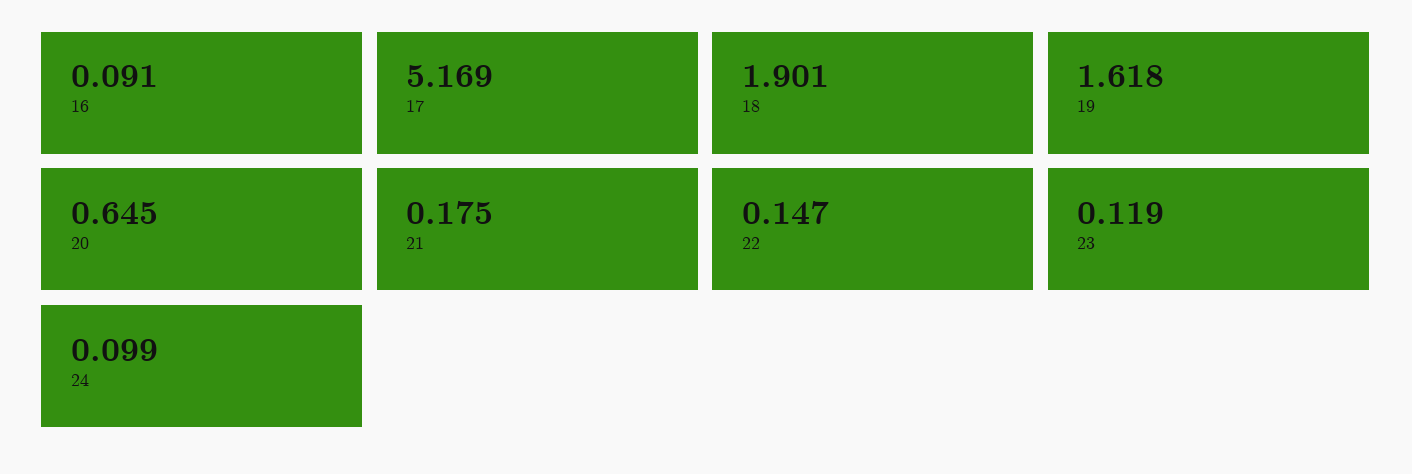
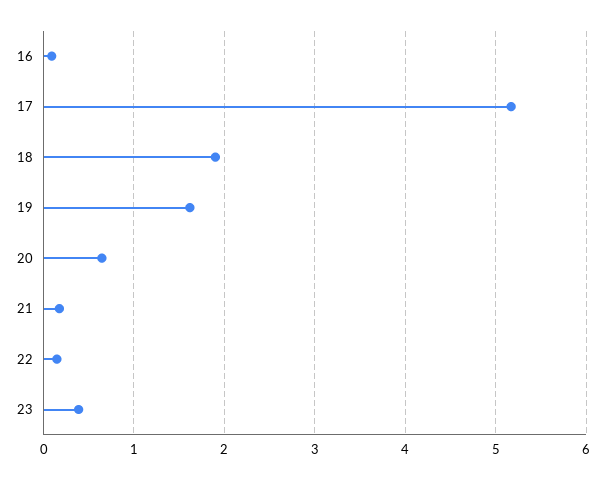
23: 0.119 -> 0.4
24: 0.099 -> none

